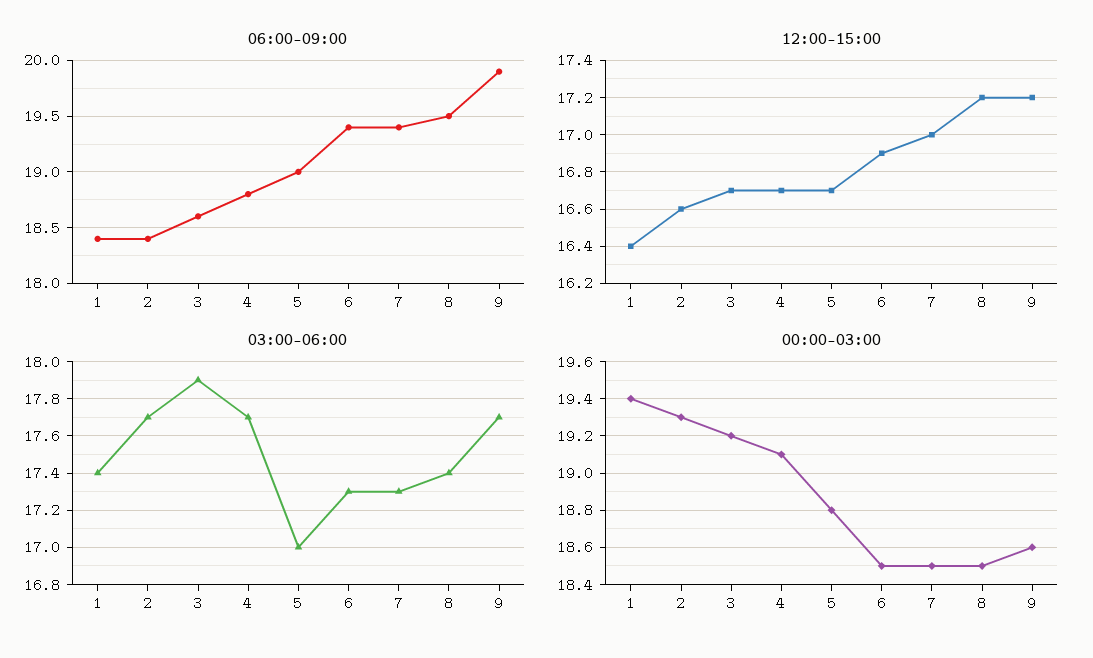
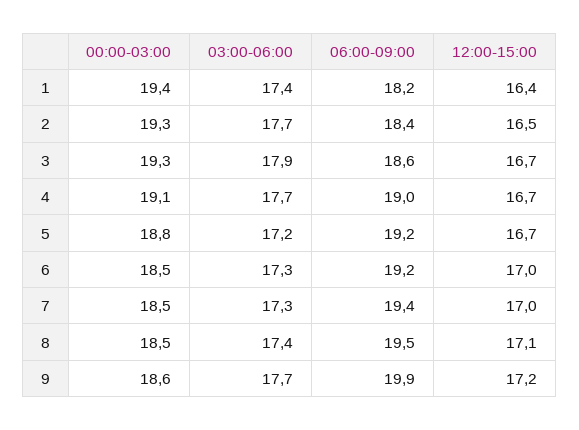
06:00-09:00, 1: 18.4 -> 18.2
06:00-09:00, 4: 18.8 -> 19
06:00-09:00, 5: 19 -> 19.2
06:00-09:00, 6: 19.4 -> 19.2
12:00-15:00, 2: 16.6 -> 16.5
12:00-15:00, 6: 16.9 -> 17
12:00-15:00, 8: 17.2 -> 17.1
03:00-06:00, 5: 17 -> 17.2
00:00-03:00, 3: 19.2 -> 19.3

